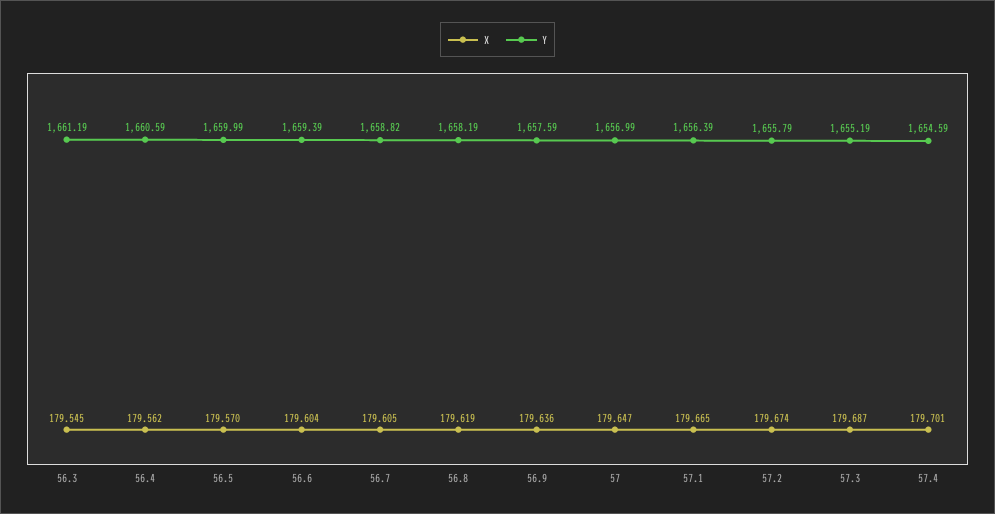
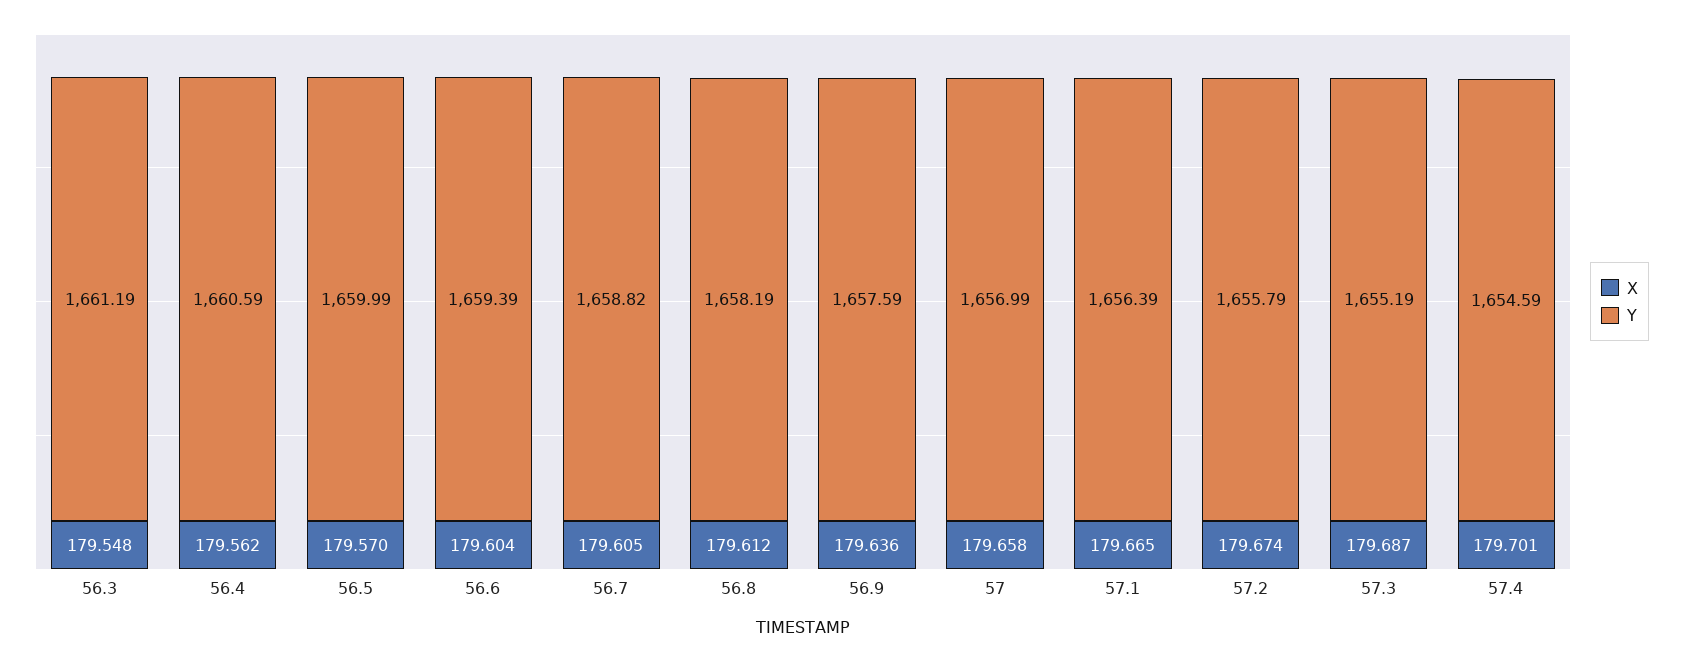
X, 56.3: 179.545 -> 179.548
X, 56.8: 179.619 -> 179.612
X, 57: 179.647 -> 179.658

